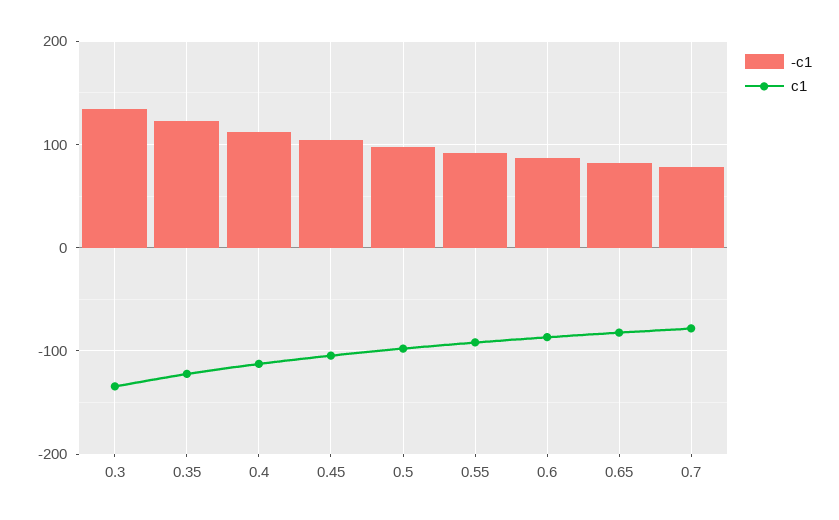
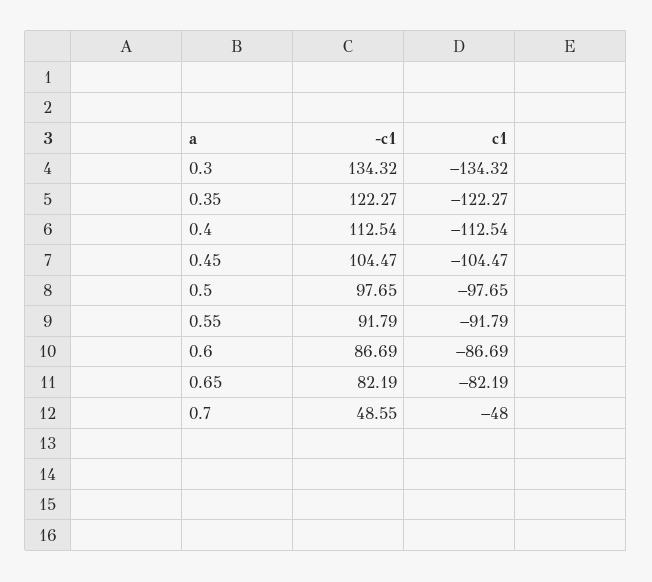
-c1, 0.7: 80 -> 48.55
c1, 0.7: -80 -> -48

